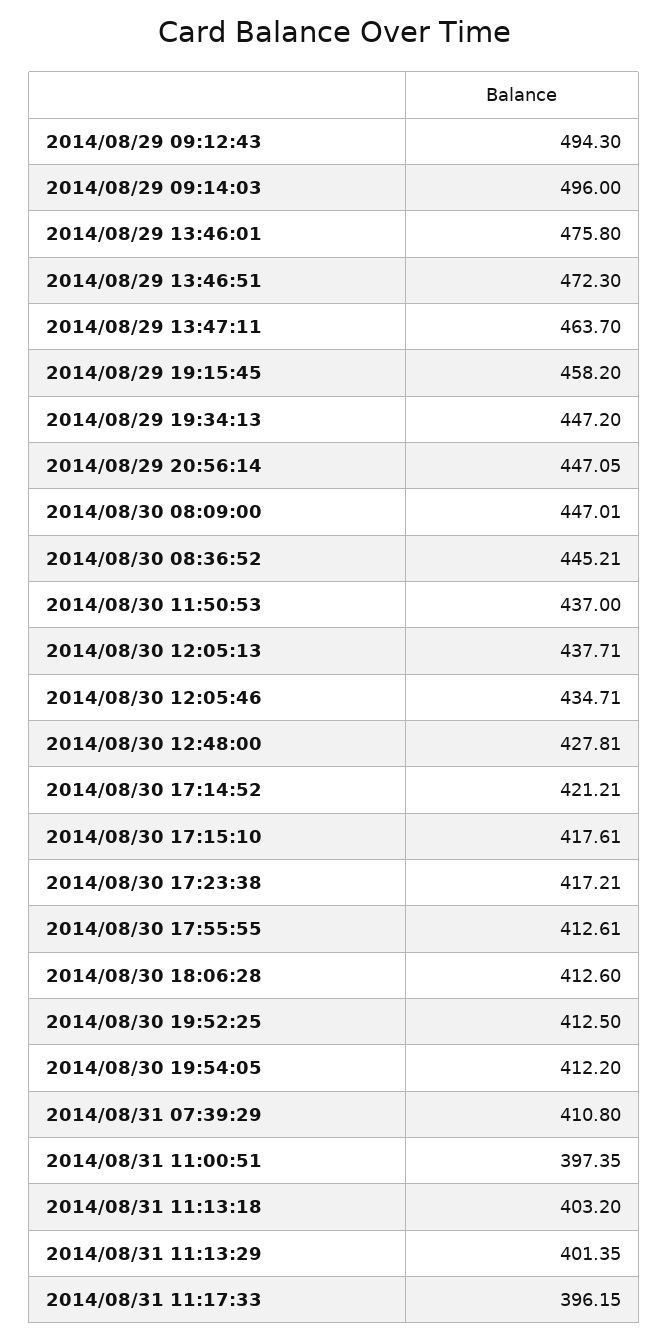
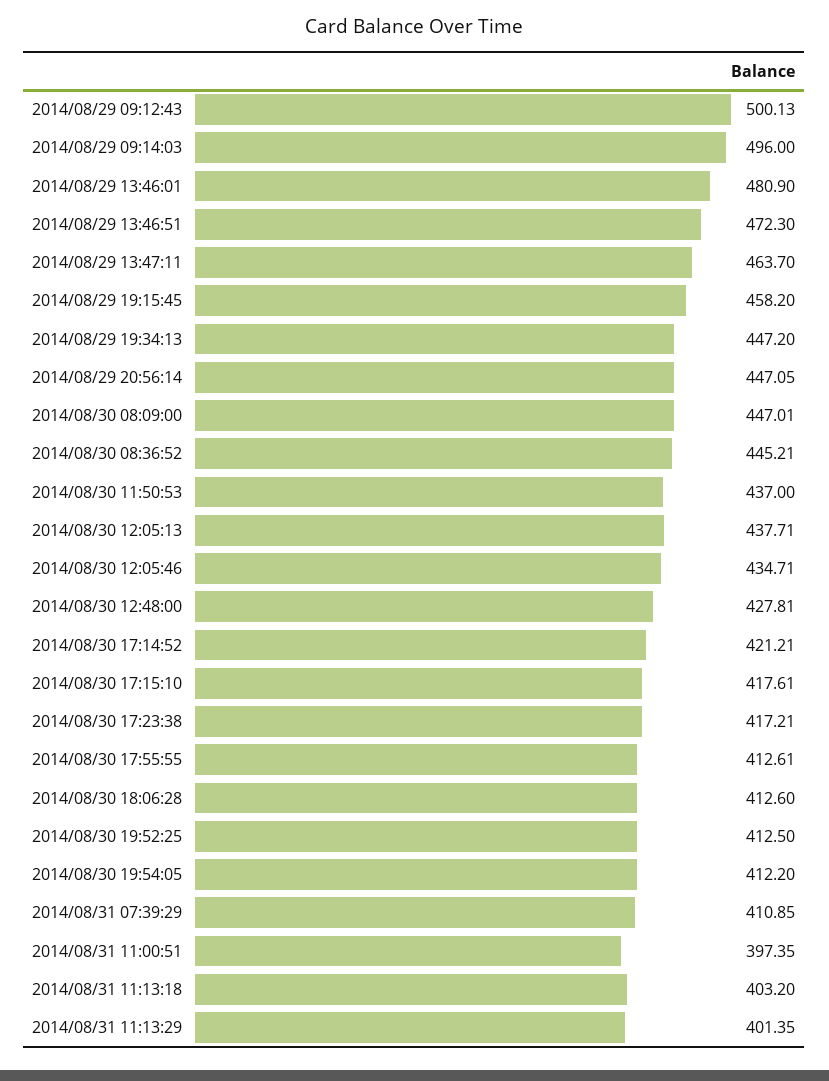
2014/08/29 09:12:43: 494.3 -> 500.13
2014/08/29 13:46:01: 475.8 -> 480.9
2014/08/31 07:39:29: 410.8 -> 410.85
2014/08/31 11:17:33: 396.15 -> none

